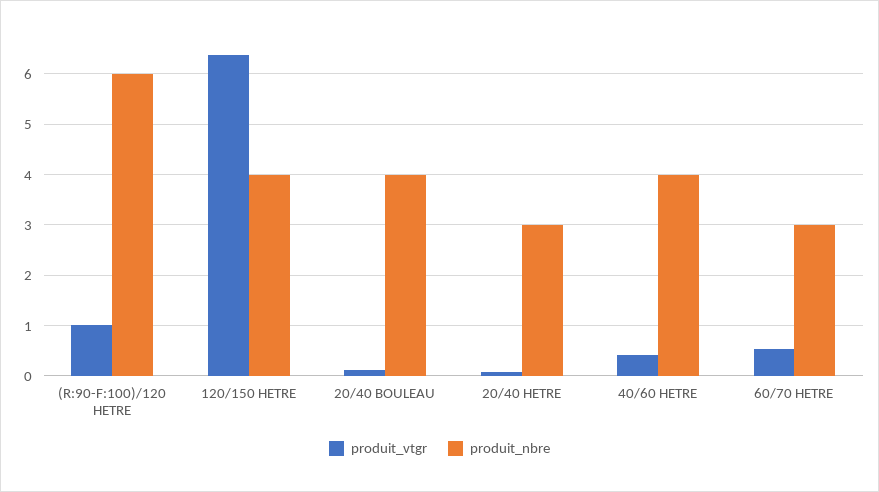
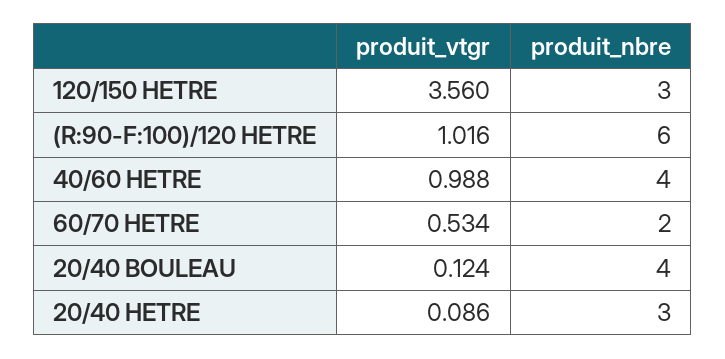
produit_vtgr, 120/150 HETRE: 6.4 -> 3.56
produit_nbre, 120/150 HETRE: 4 -> 3
produit_vtgr, 40/60 HETRE: 0.4 -> 0.988
produit_nbre, 60/70 HETRE: 3 -> 2

